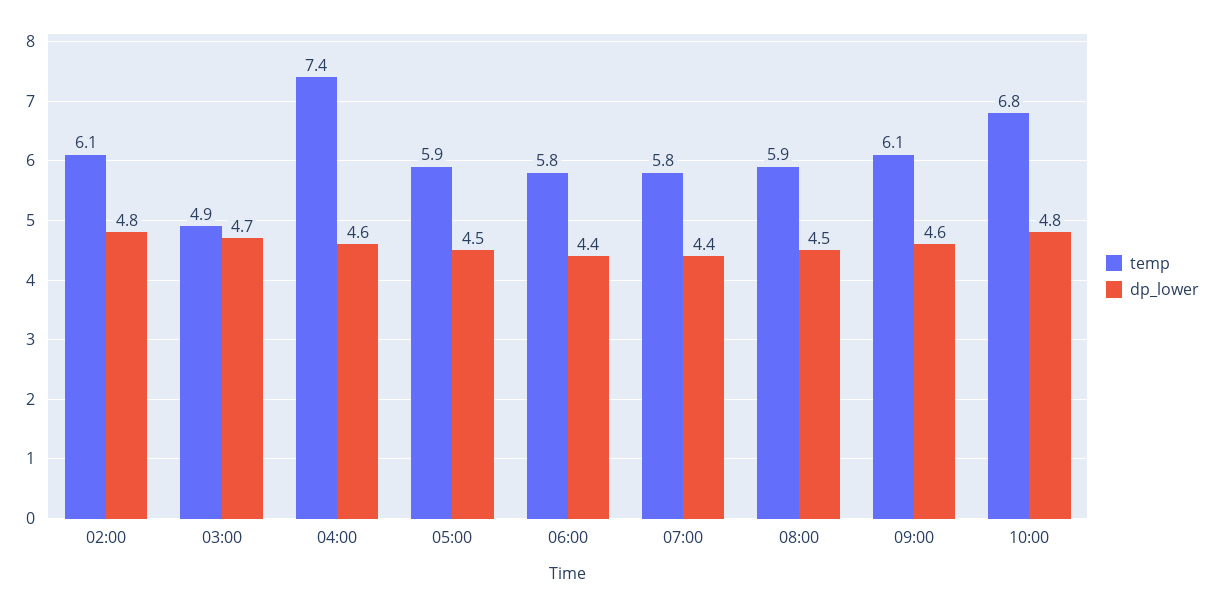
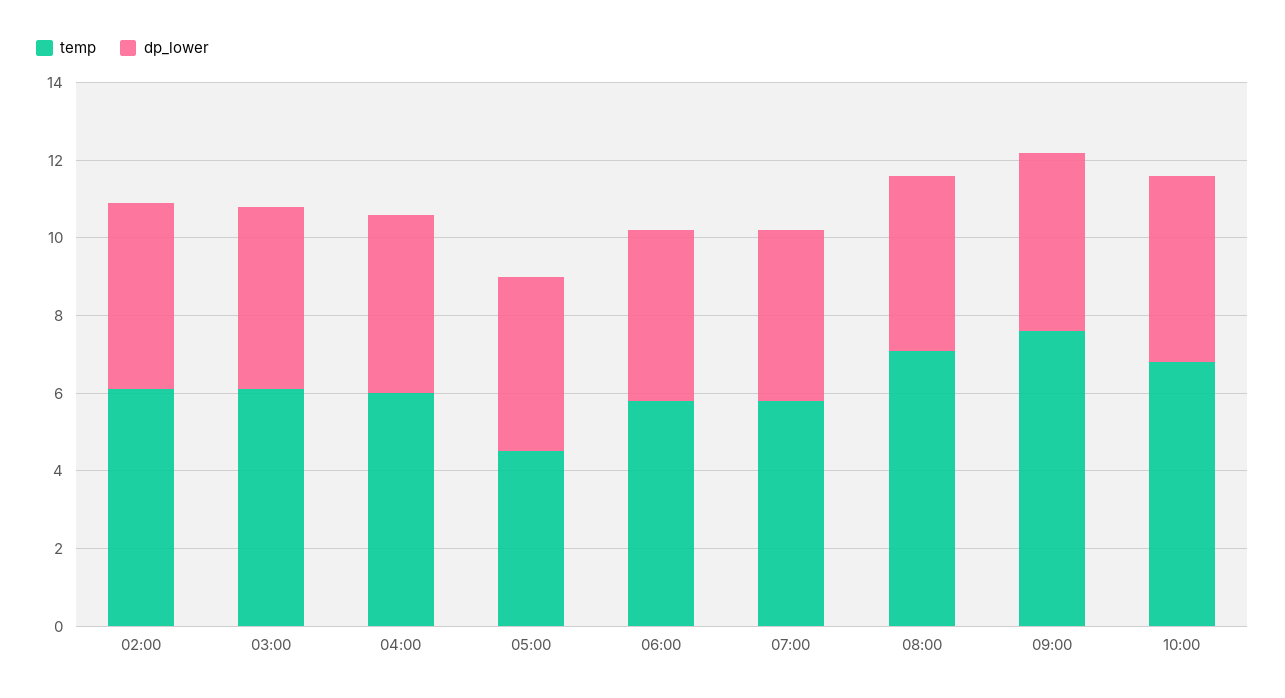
temp, 03:00: 4.9 -> 6
temp, 04:00: 7.4 -> 6
temp, 05:00: 5.9 -> 4.5
temp, 08:00: 5.9 -> 7
temp, 09:00: 6.1 -> 7.5

